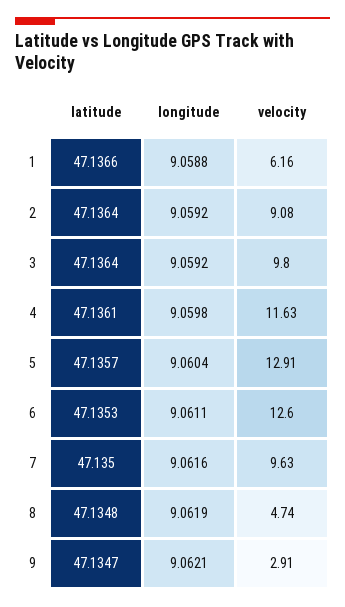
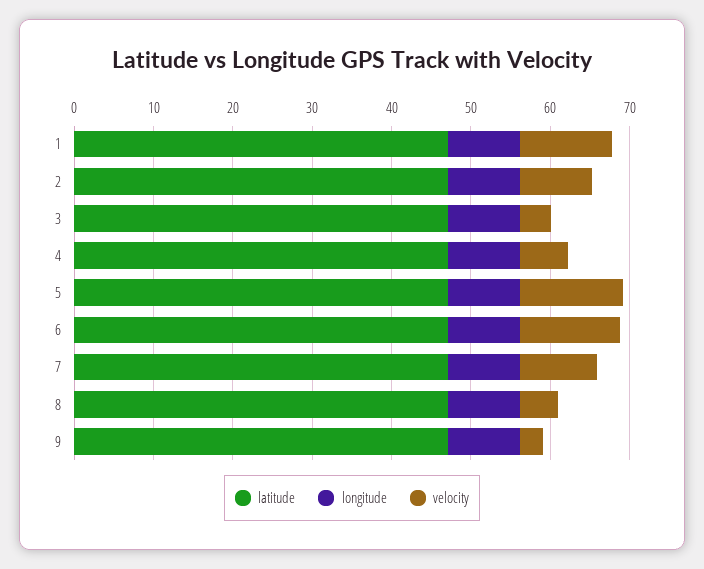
velocity, 1: 6.16 -> 12
velocity, 3: 9.8 -> 4
velocity, 4: 11.63 -> 6

